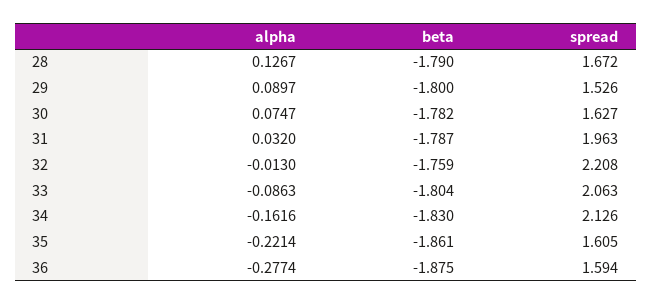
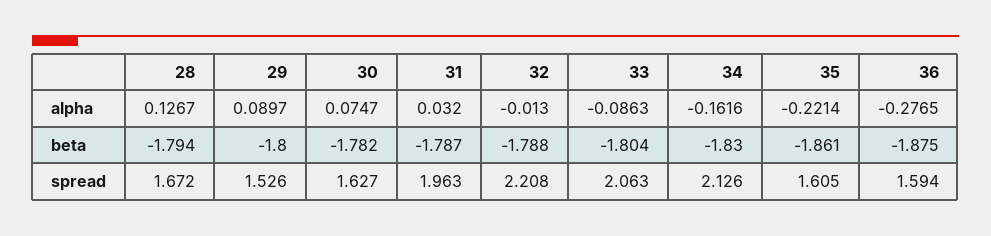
beta, 28: -1.79 -> -1.794
beta, 32: -1.759 -> -1.788
alpha, 36: -0.2774 -> -0.2765

